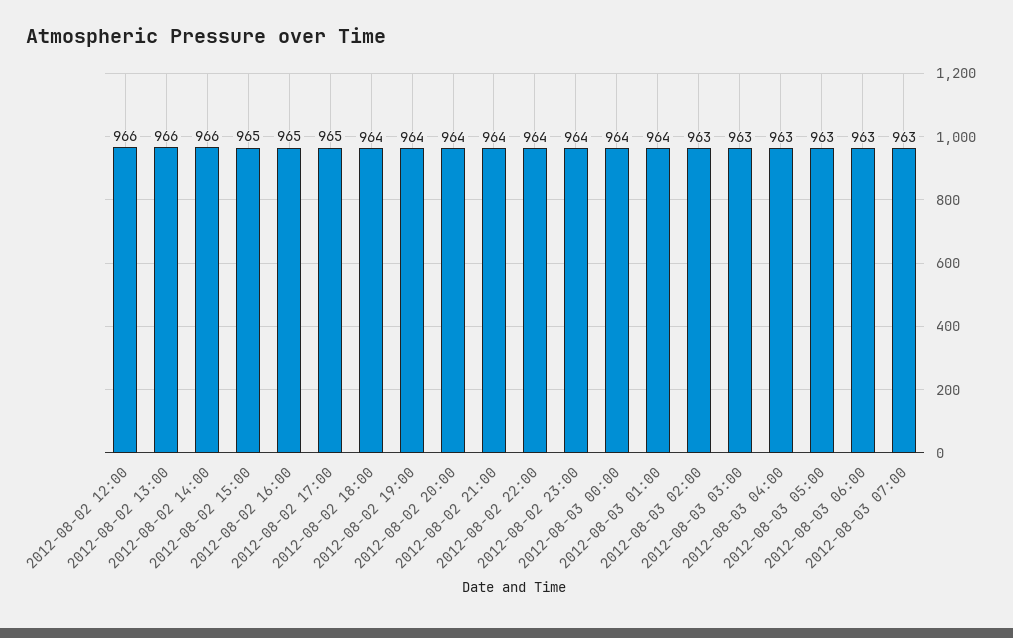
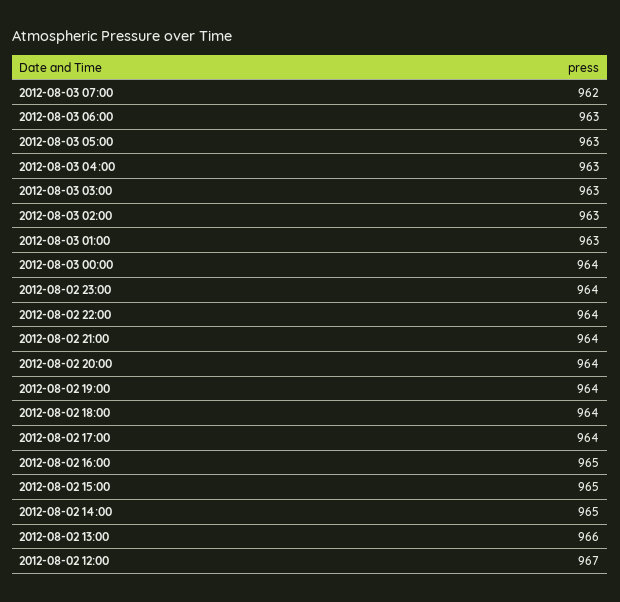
2012-08-02 12:00: 966 -> 967
2012-08-02 14:00: 966 -> 965
2012-08-02 17:00: 965 -> 964
2012-08-03 01:00: 964 -> 963
2012-08-03 07:00: 963 -> 962

